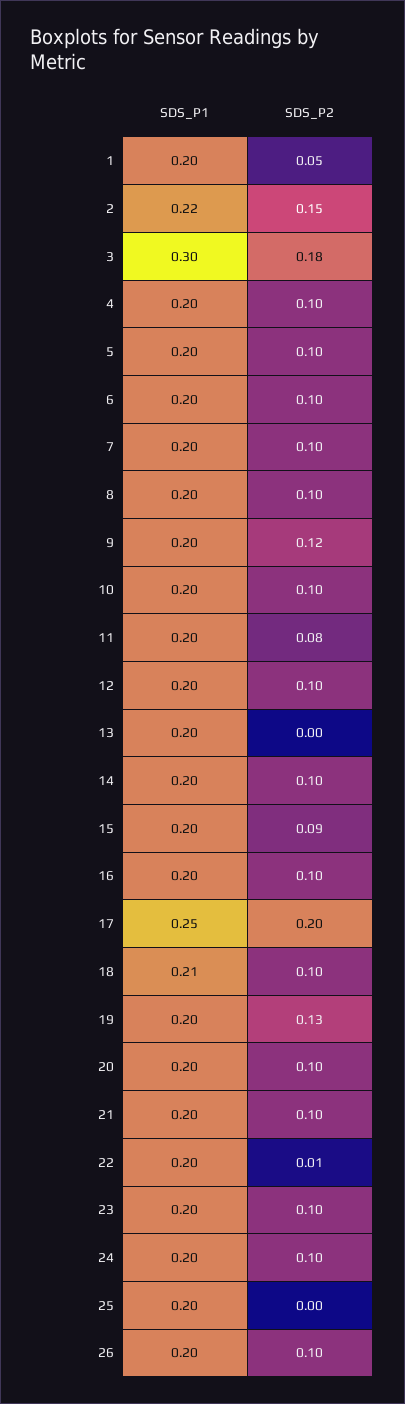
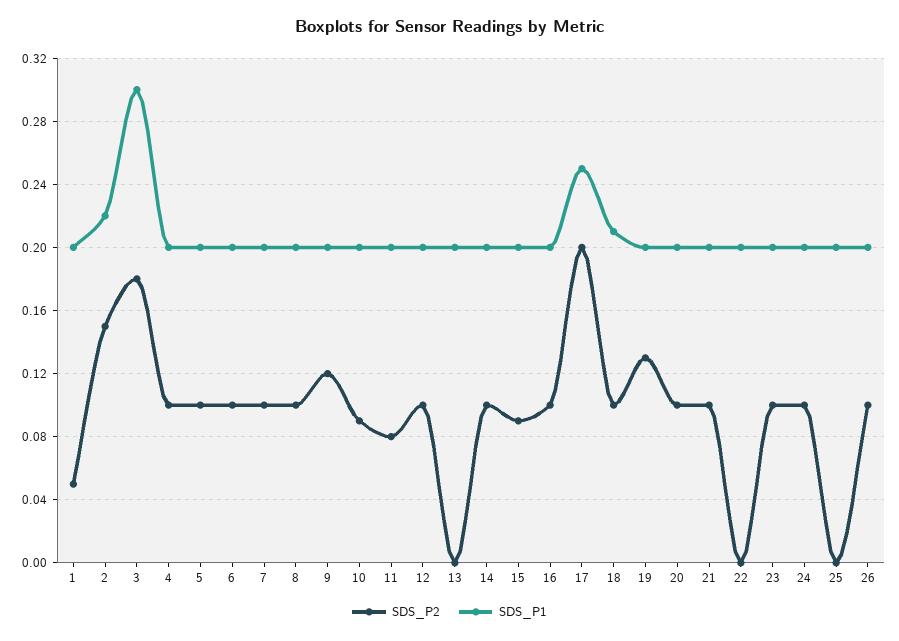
SDS_P2, 10: 0.1 -> 0.09
SDS_P2, 22: 0.01 -> 0

